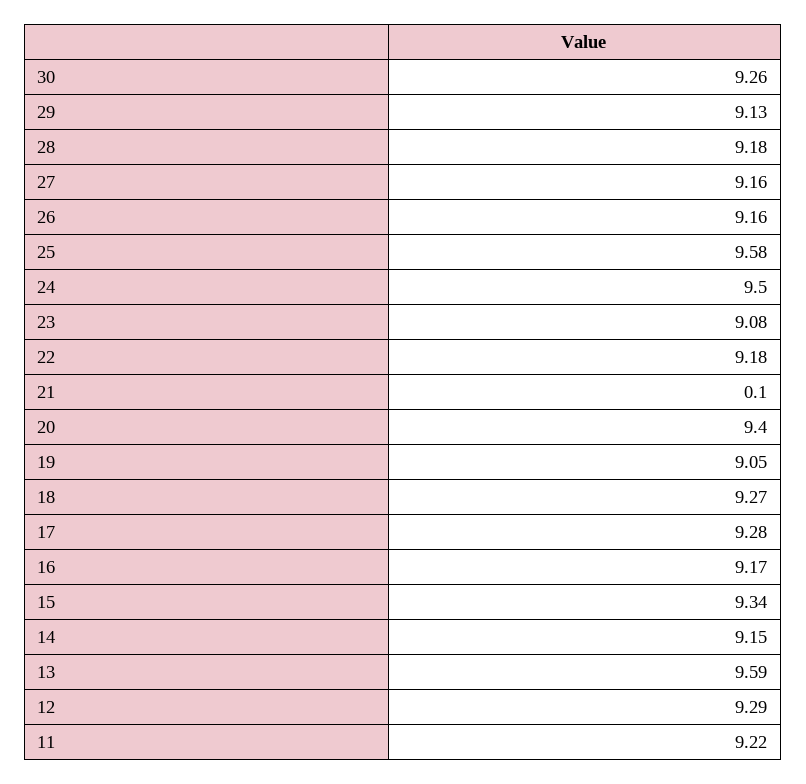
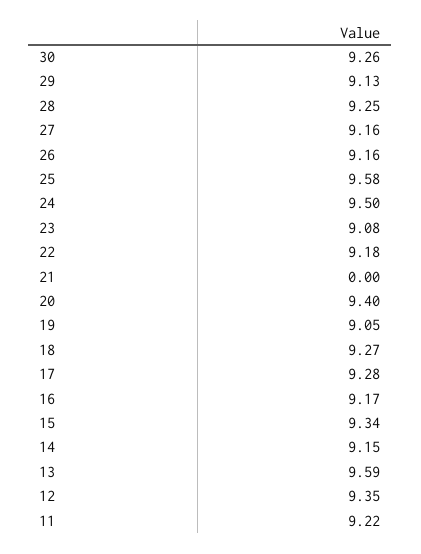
28: 9.18 -> 9.25
21: 0.1 -> 0
12: 9.29 -> 9.35

